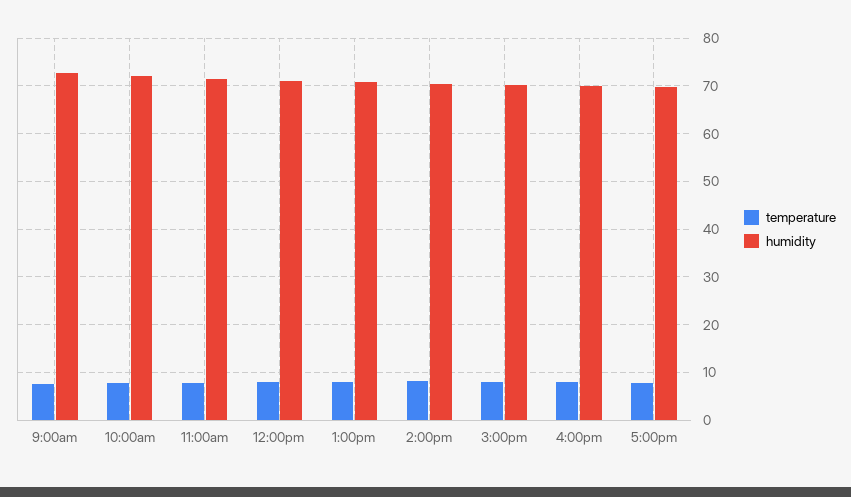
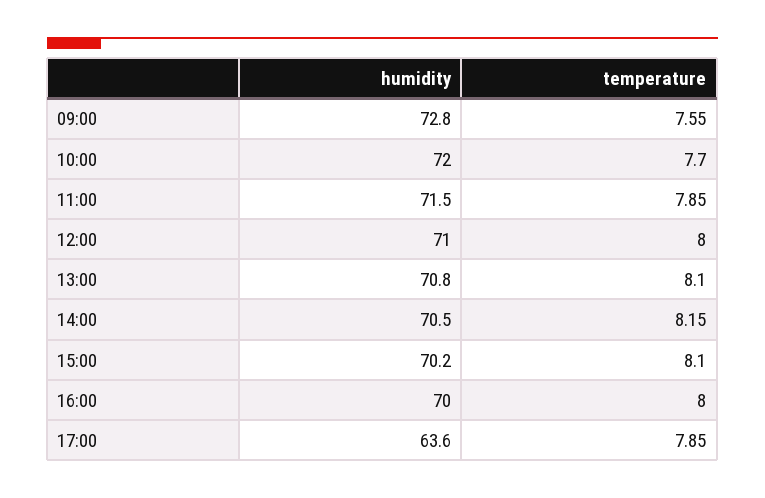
humidity, 5:00pm: 70 -> 63.6

